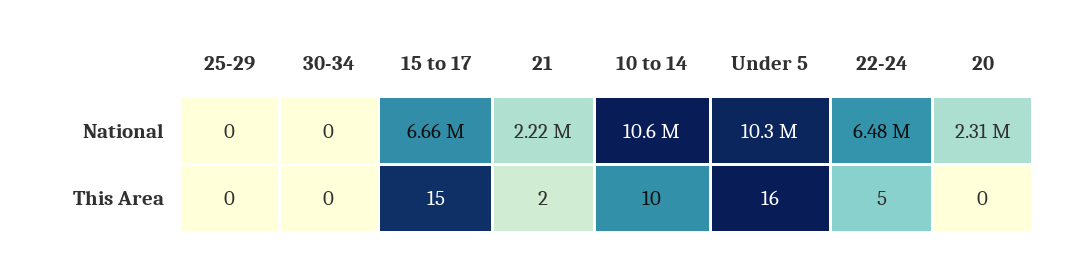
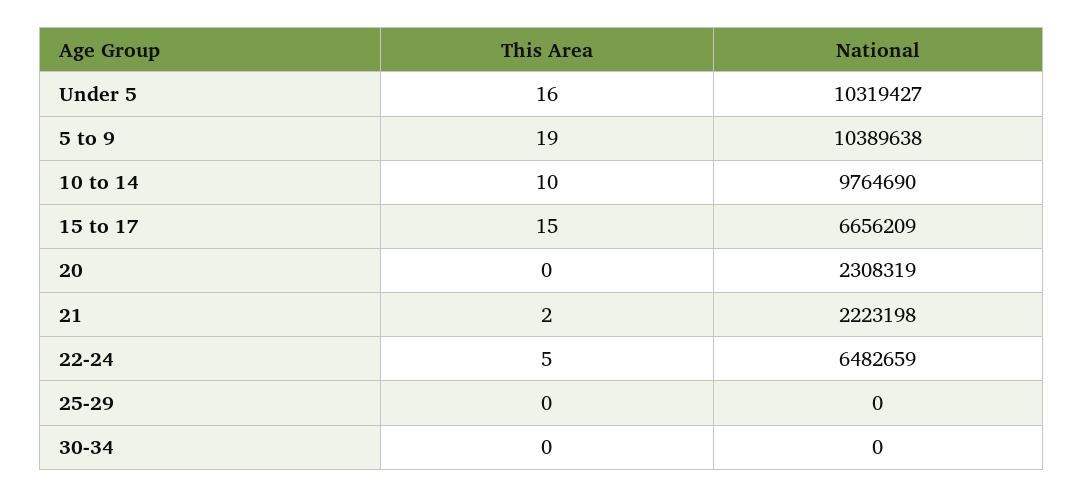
10 to 14, National: 10600000 -> 9764690
5 to 9, This Area: none -> 19
5 to 9, National: none -> 10389638

